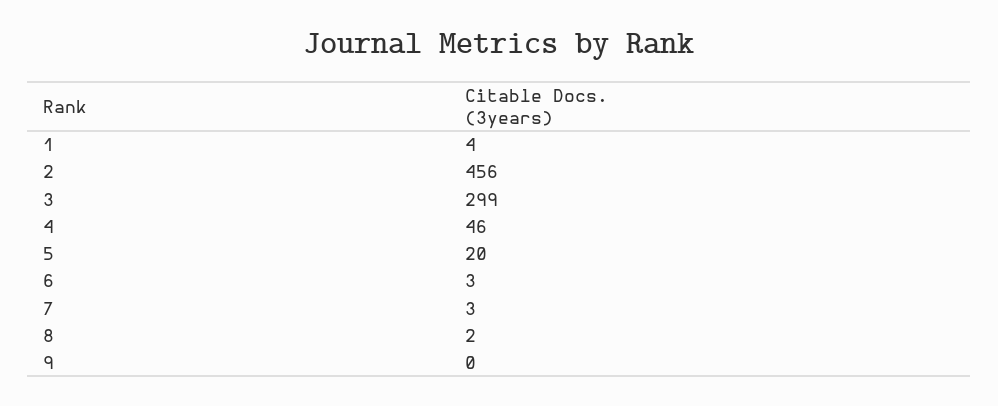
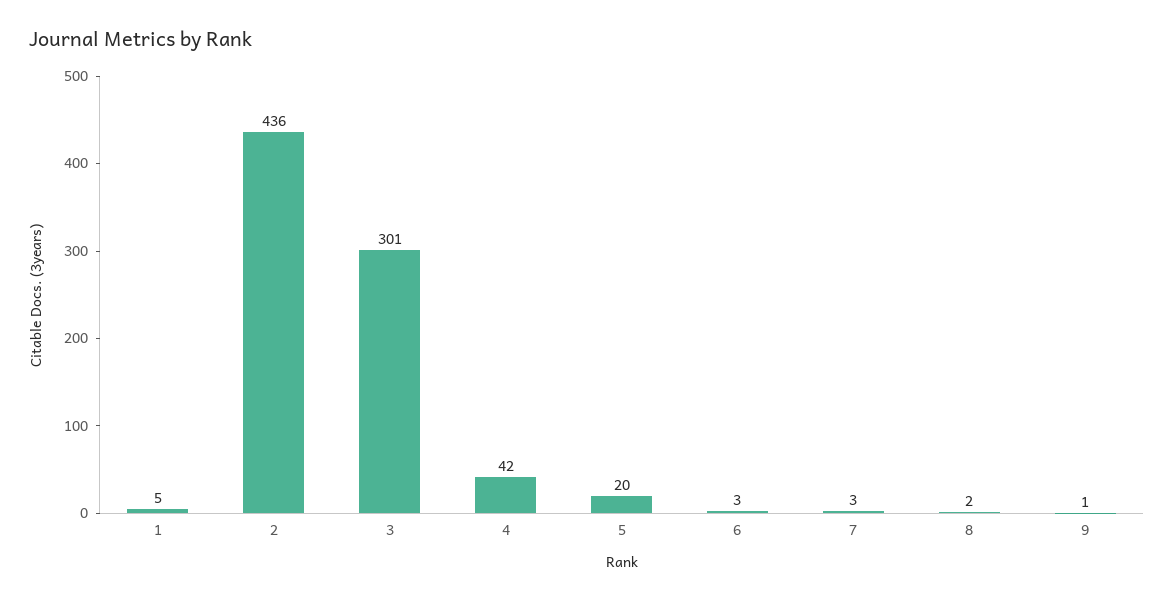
1: 4 -> 5
2: 456 -> 436
3: 299 -> 301
4: 46 -> 42
9: 0 -> 1

